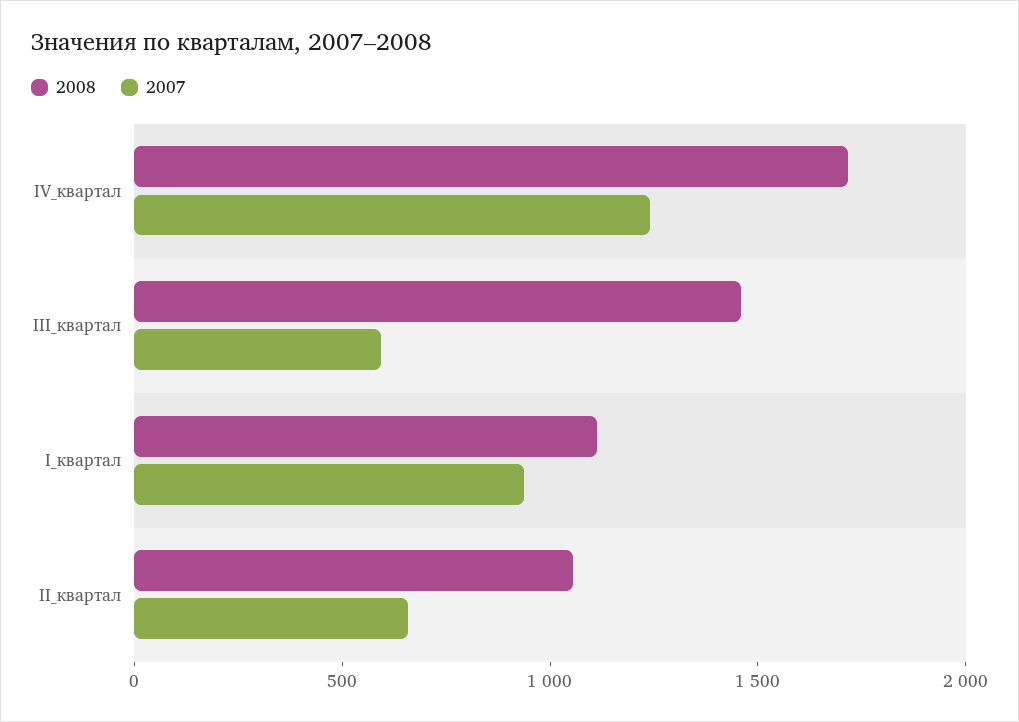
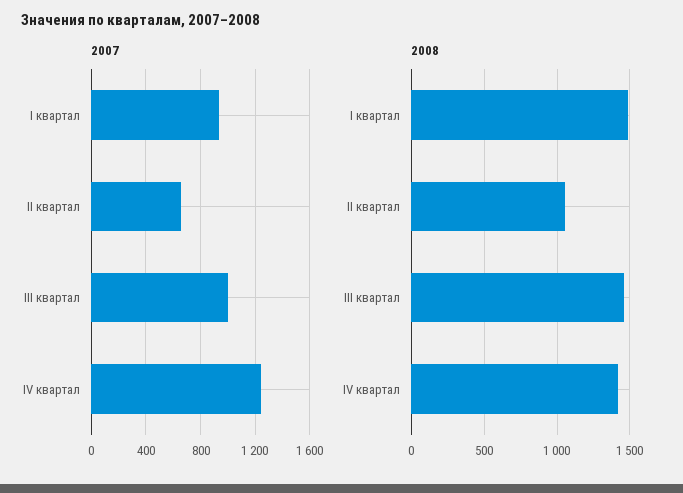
2008, IV_квартал: 1700 -> 1400
2007, III_квартал: 600 -> 1000
2008, I_квартал: 1100 -> 1500

